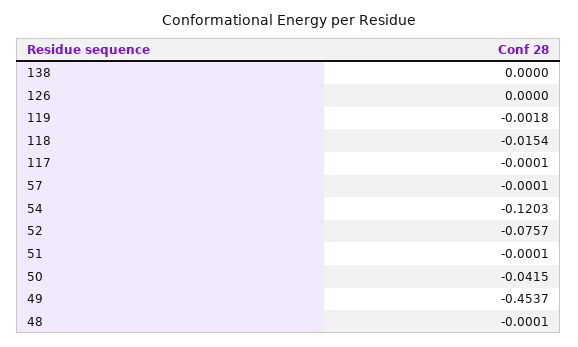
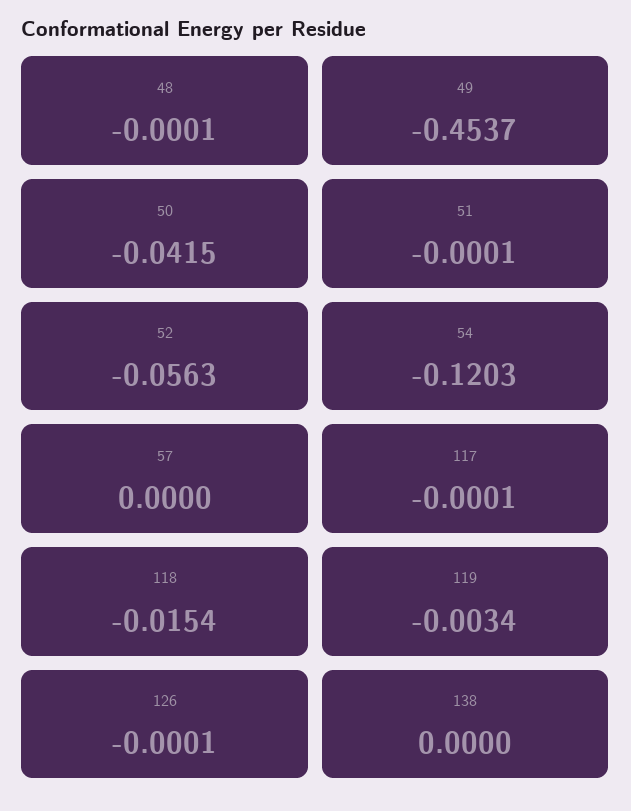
126: 0 -> -0.0001
119: -0.0018 -> -0.0034
57: -0.0001 -> 0
52: -0.0757 -> -0.0563

